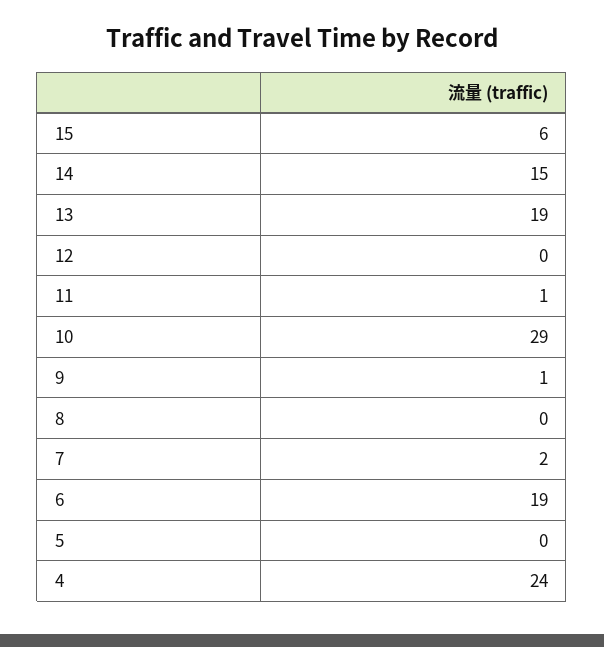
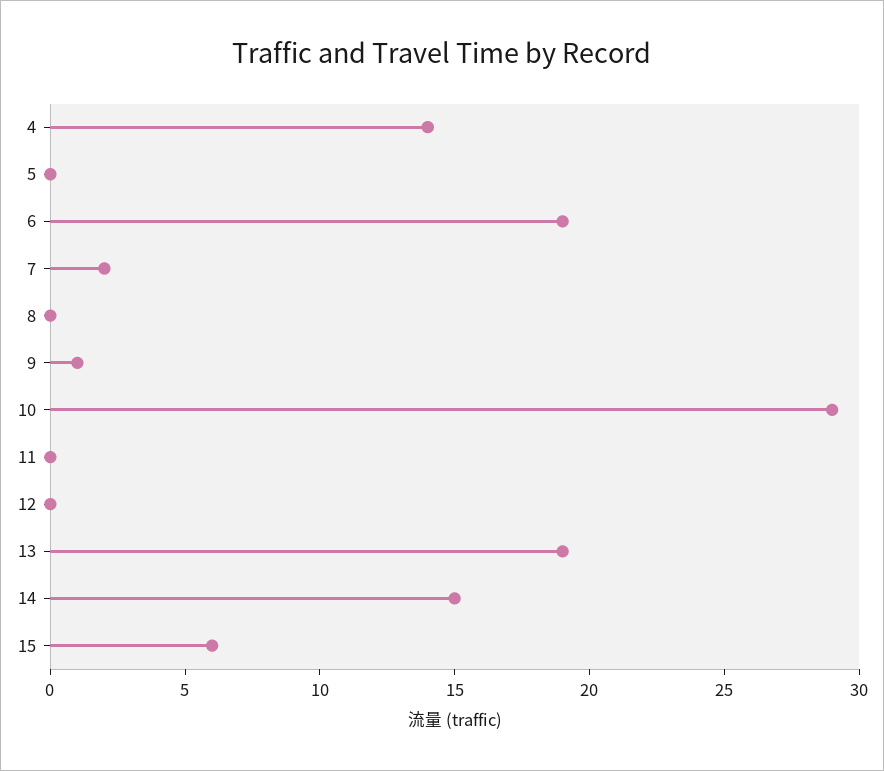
11: 1 -> 0
4: 24 -> 14

